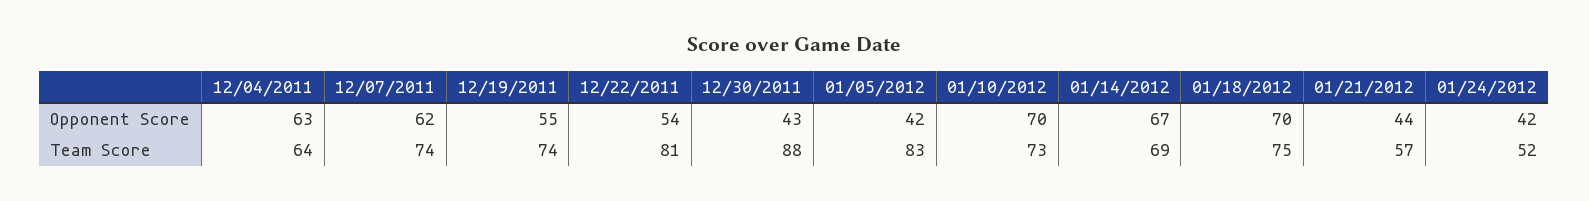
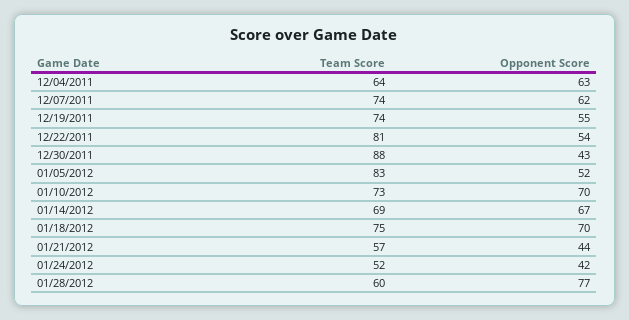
01/05/2012, Opponent Score: 42 -> 52
01/28/2012, Team Score: none -> 60
01/28/2012, Opponent Score: none -> 77

